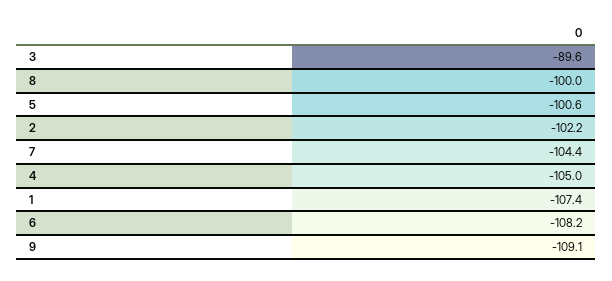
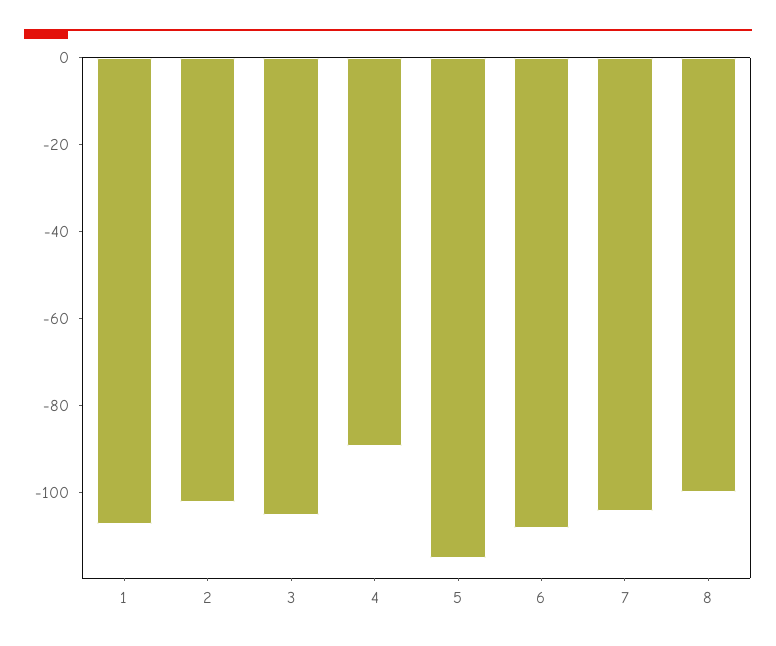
3: -89.6 -> -105
5: -100.6 -> -115
4: -105 -> -90
9: -109.1 -> none

